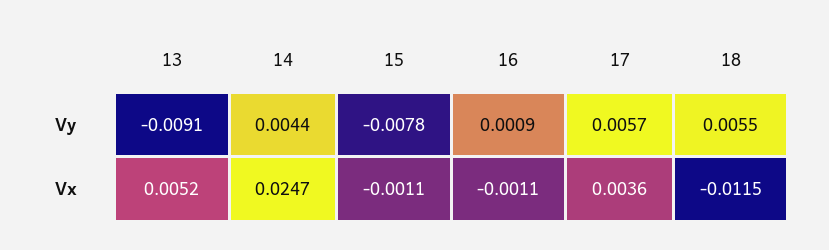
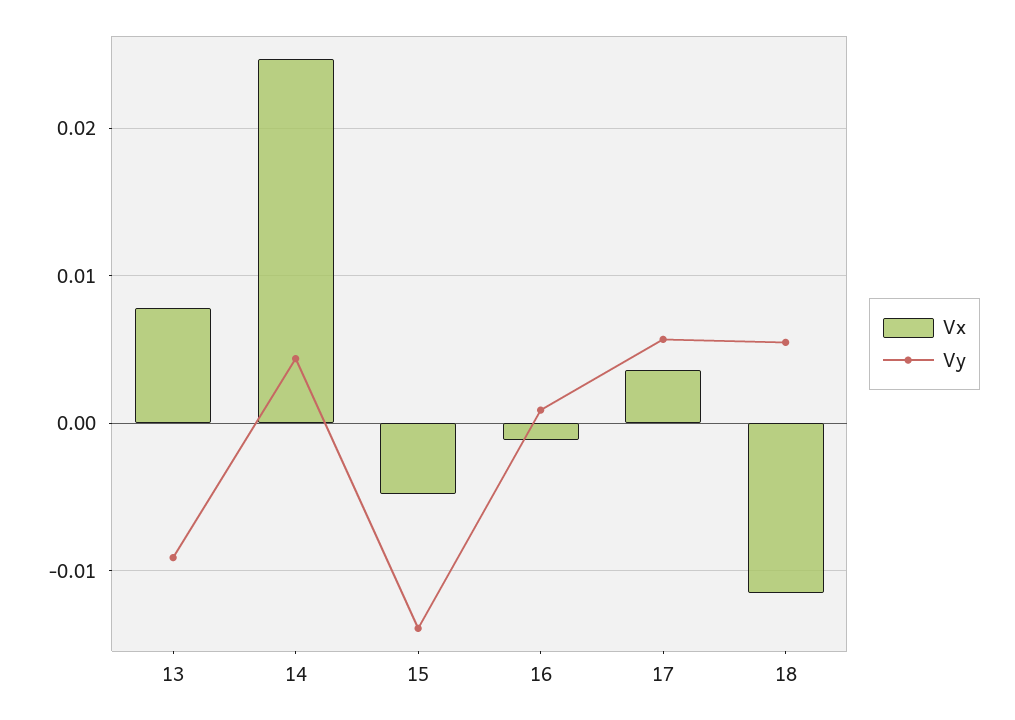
Vy, 15: -0.0078 -> -0.014
Vx, 13: 0.0052 -> 0.008
Vx, 15: -0.0011 -> -0.005

